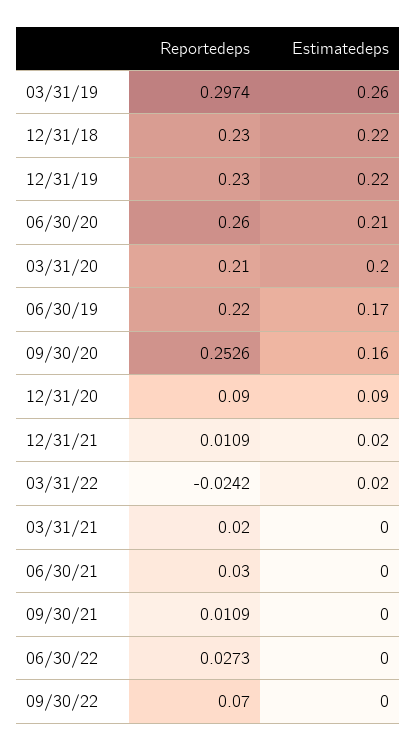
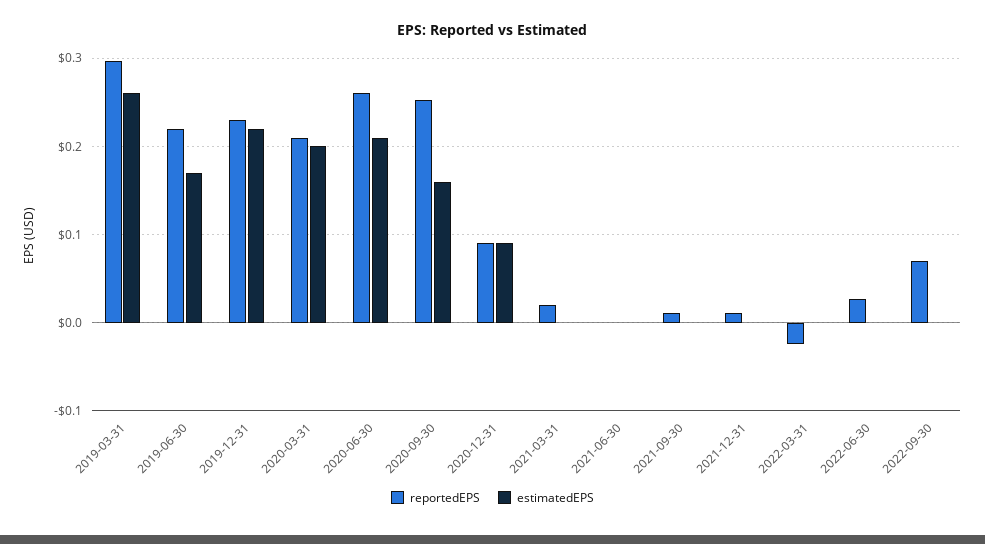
Reportedeps, 12/31/18: 0.23 -> none
Estimatedeps, 12/31/18: 0.22 -> none
Estimatedeps, 12/31/21: 0.02 -> 0
Estimatedeps, 03/31/22: 0.02 -> 0
Reportedeps, 06/30/21: 0.03 -> 0

